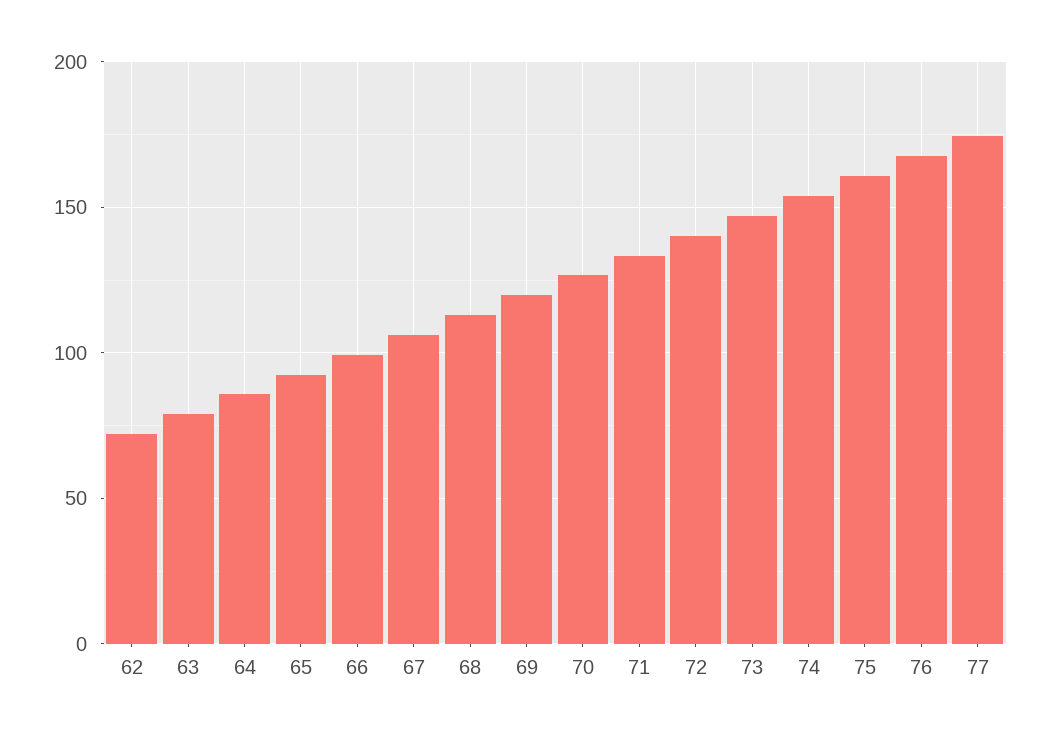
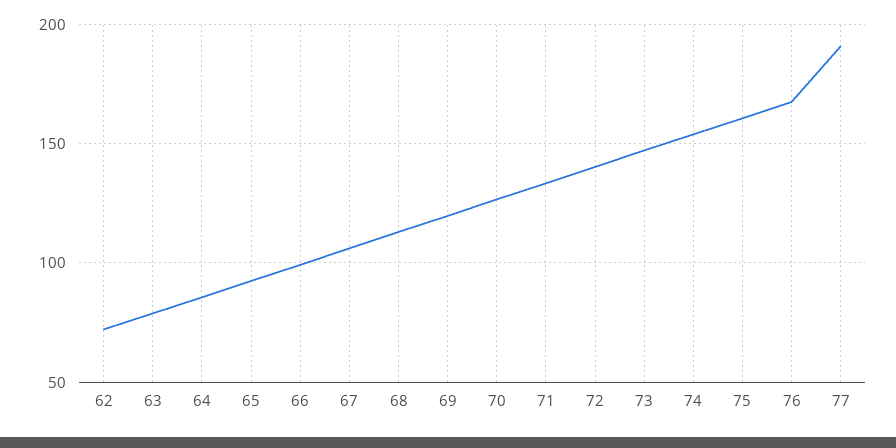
77: 175 -> 190

